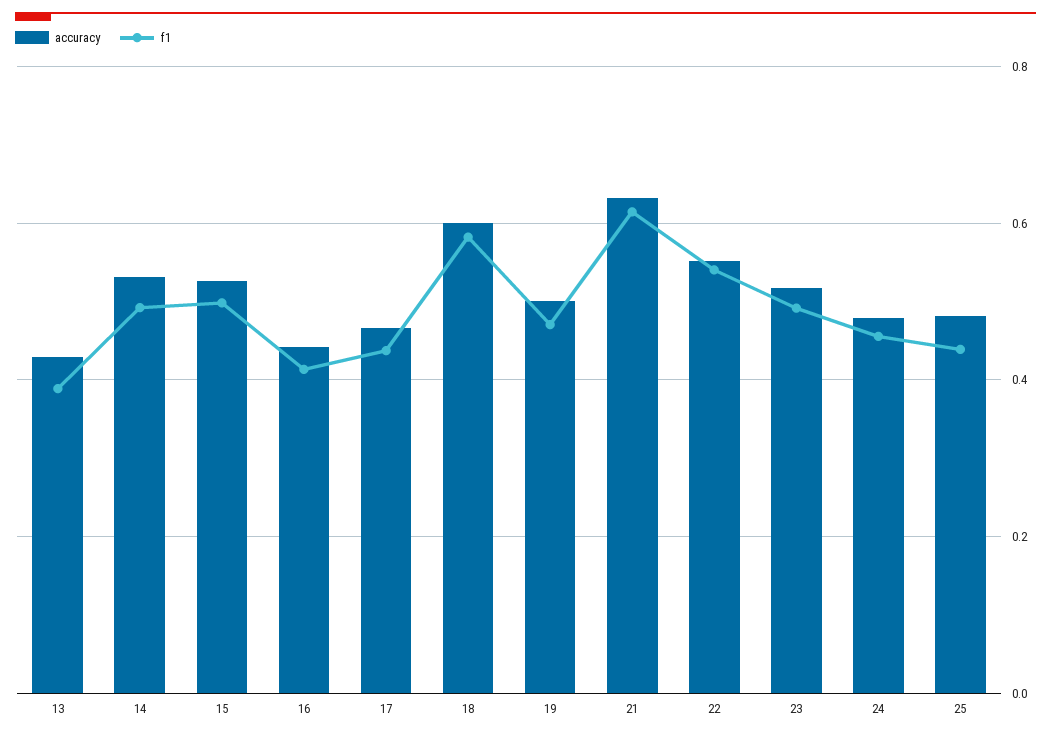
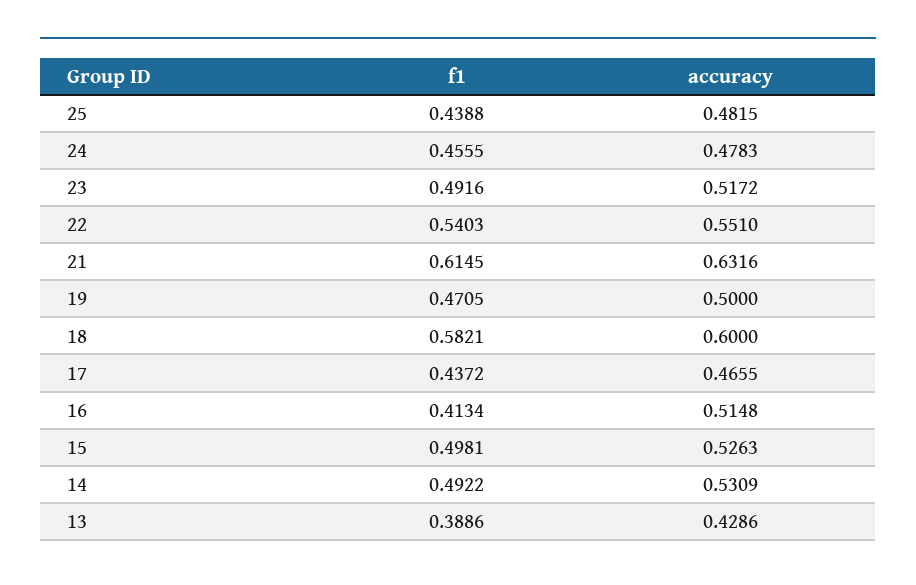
accuracy, 16: 0.44 -> 0.5148

